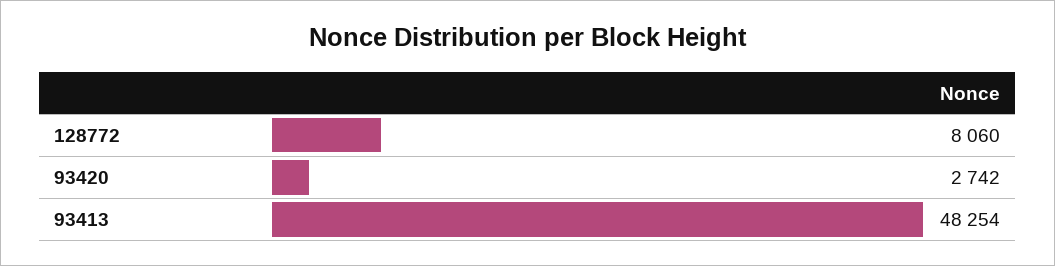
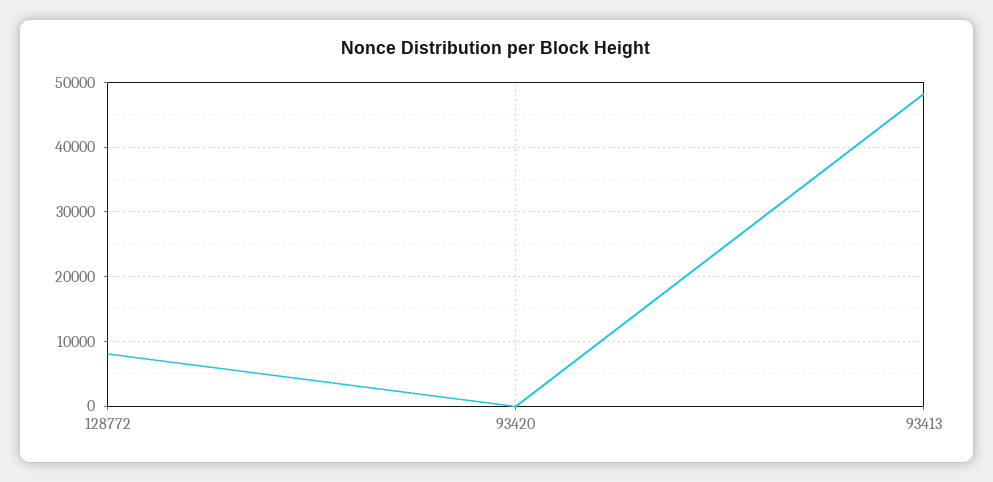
93420: 2742 -> 0

